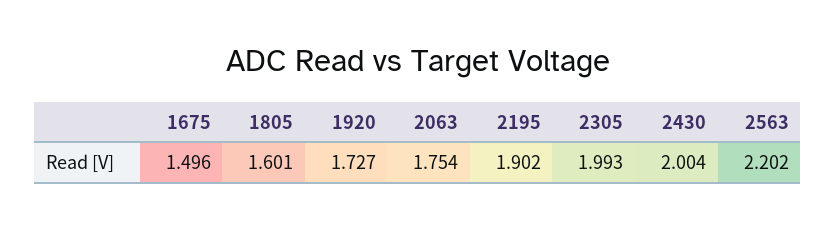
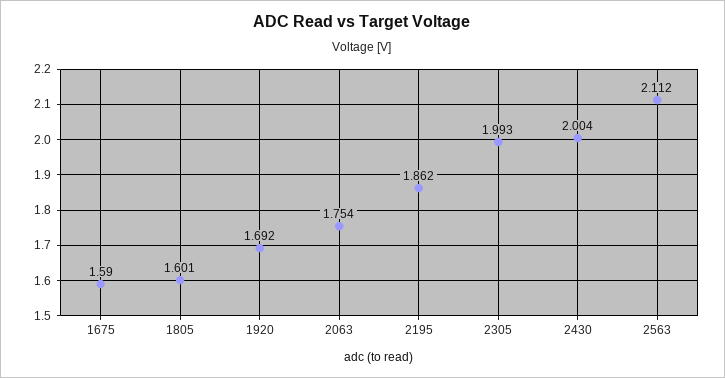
1675: 1.496 -> 1.59
1920: 1.727 -> 1.692
2195: 1.902 -> 1.862
2563: 2.202 -> 2.112

